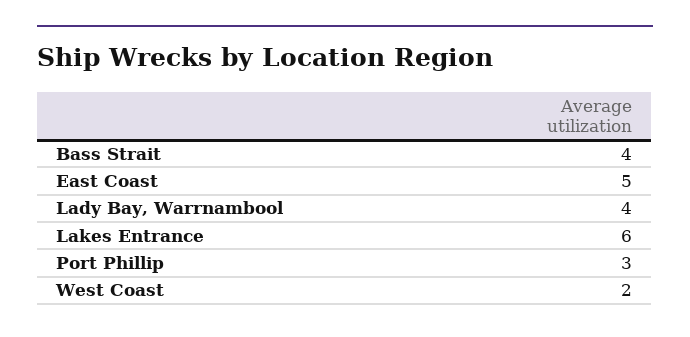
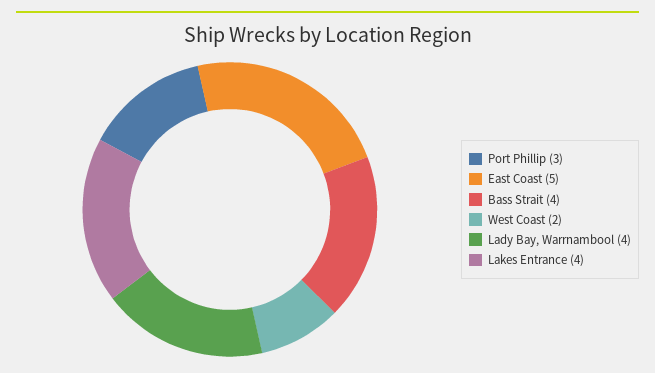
Lakes Entrance: 6 -> 4

